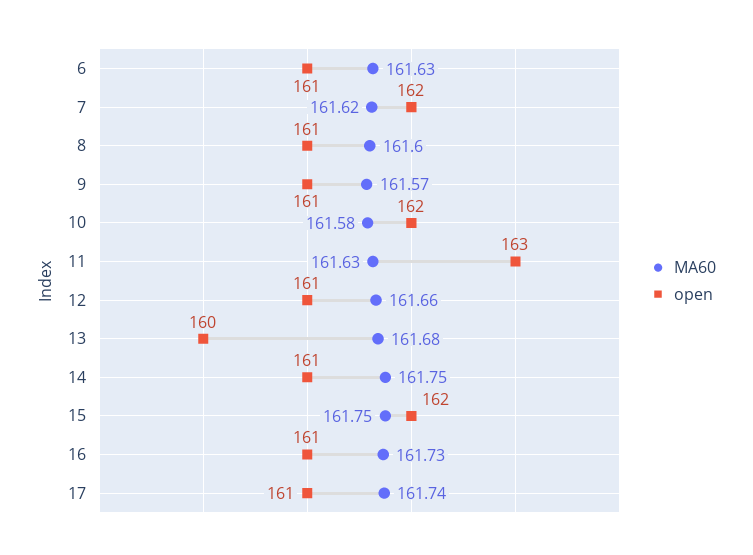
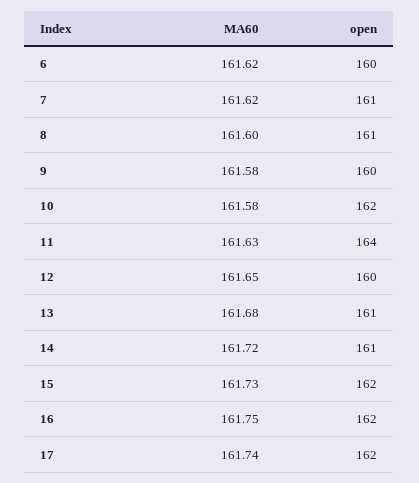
MA60, 6: 161.63 -> 161.62
open, 6: 161 -> 160
open, 7: 162 -> 161
MA60, 9: 161.57 -> 161.58
open, 9: 161 -> 160
open, 11: 163 -> 164
MA60, 12: 161.66 -> 161.65
open, 12: 161 -> 160
open, 13: 160 -> 161
MA60, 14: 161.75 -> 161.72
MA60, 15: 161.75 -> 161.73
MA60, 16: 161.73 -> 161.75
open, 16: 161 -> 162
open, 17: 161 -> 162

